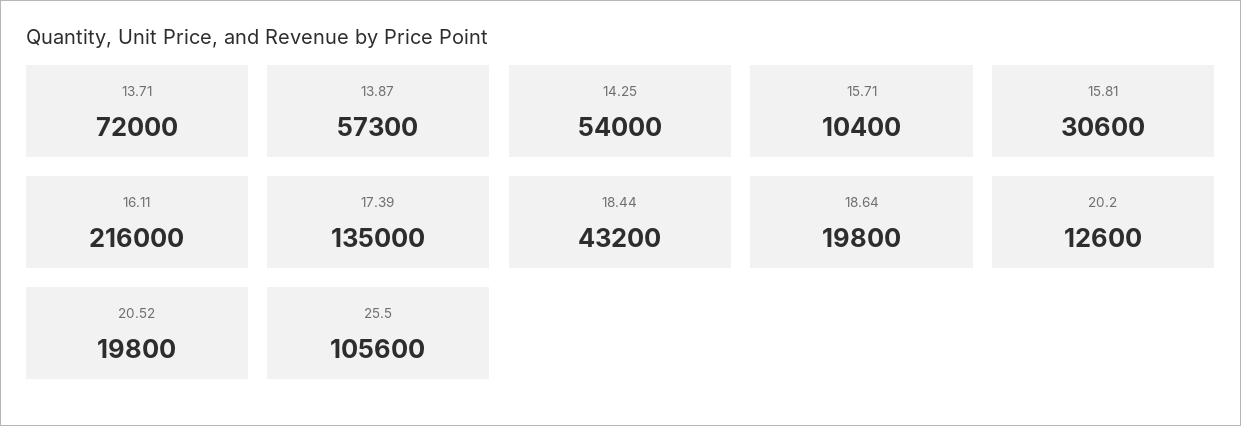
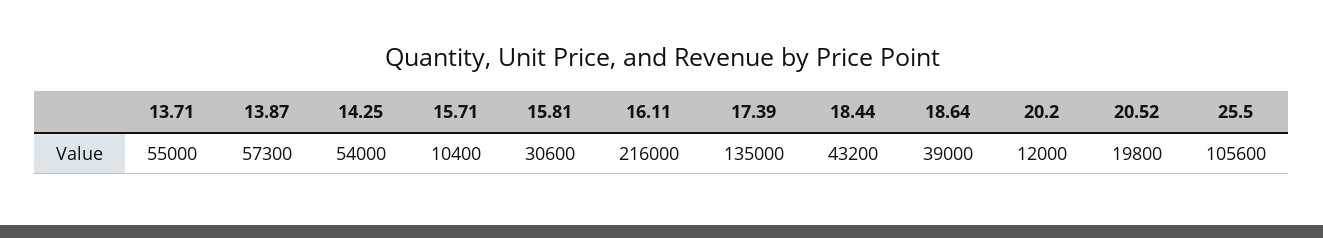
13.71: 72000 -> 55000
18.64: 19800 -> 39000
20.2: 12600 -> 12000

